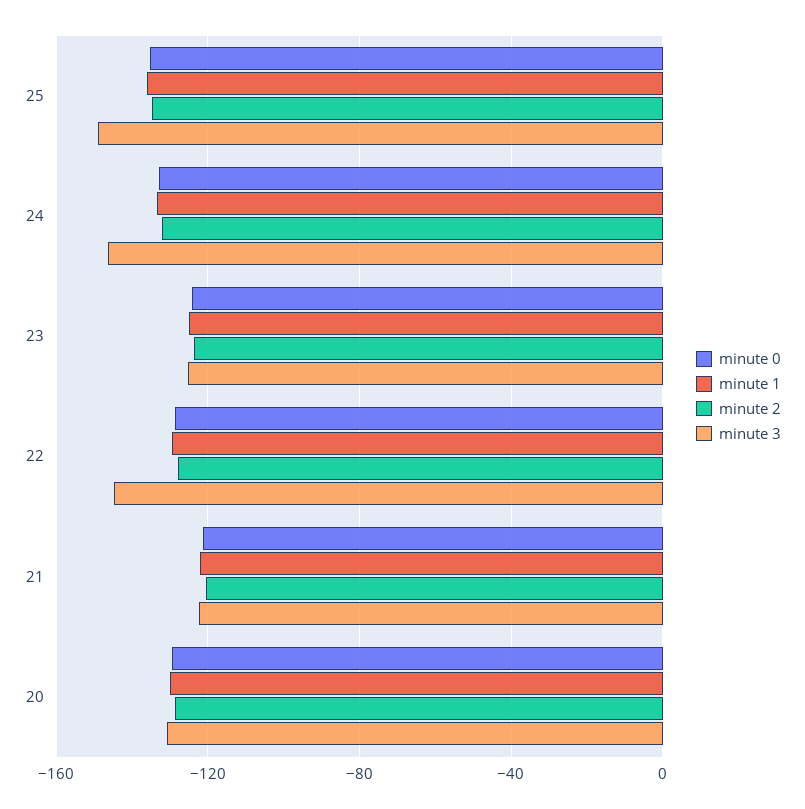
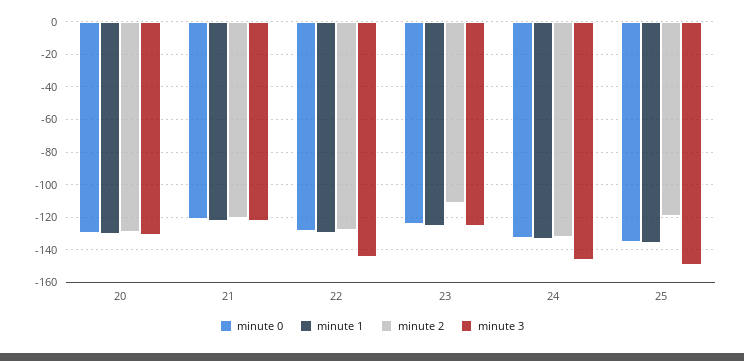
minute 2, 25: -135 -> -120
minute 2, 23: -125 -> -110

